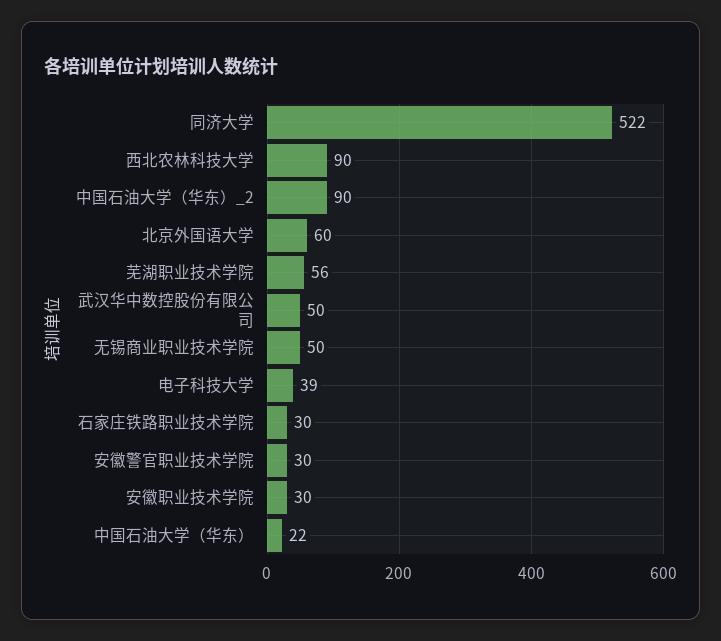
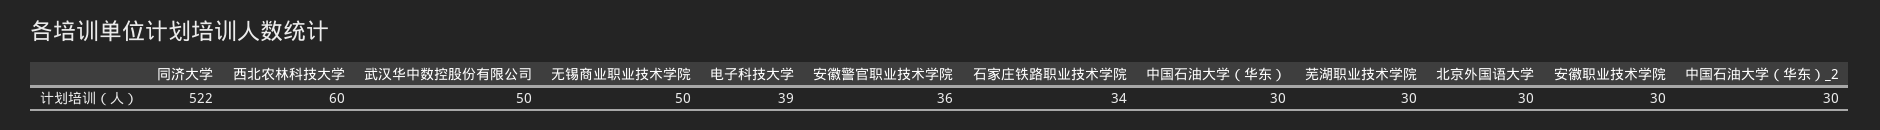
西北农林科技大学: 90 -> 60
中国石油大学（华东）_2: 90 -> 30
北京外国语大学: 60 -> 30
芜湖职业技术学院: 56 -> 30
石家庄铁路职业技术学院: 30 -> 34
安徽警官职业技术学院: 30 -> 36
中国石油大学（华东）: 22 -> 30

